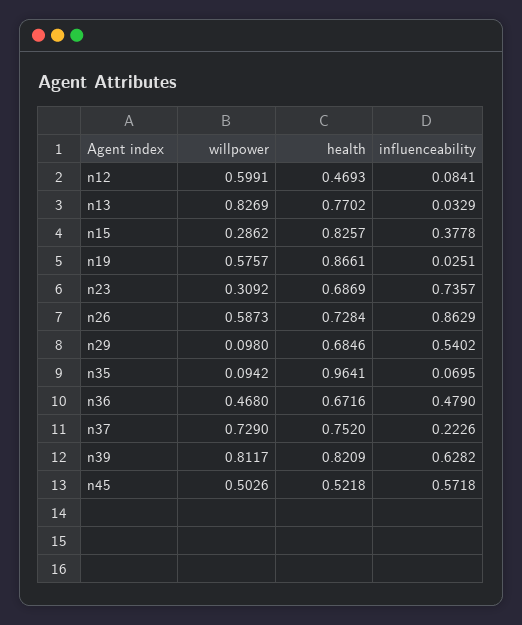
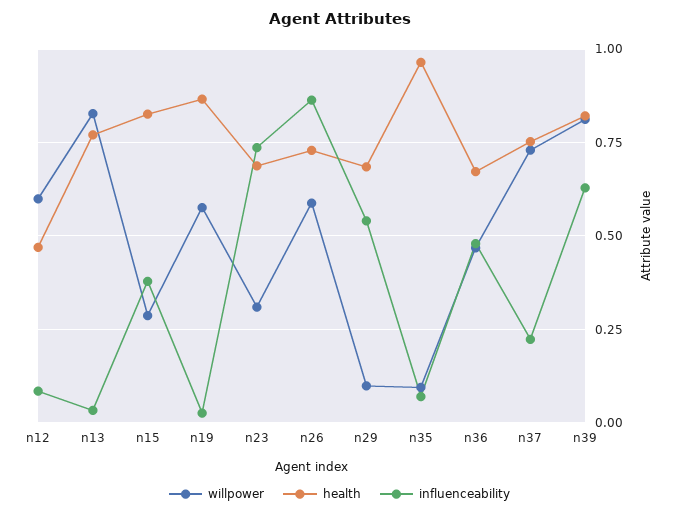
willpower, n45: 0.5026 -> none
health, n45: 0.5218 -> none
influenceability, n45: 0.5718 -> none

